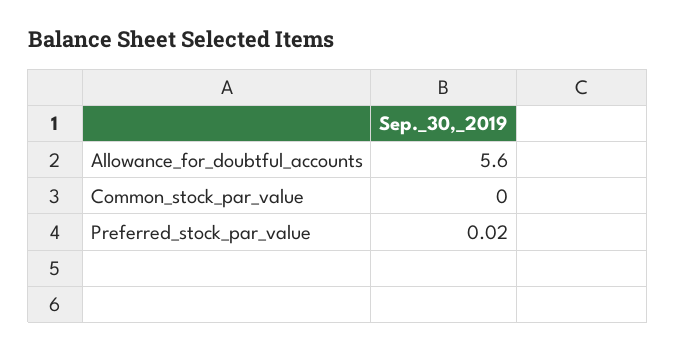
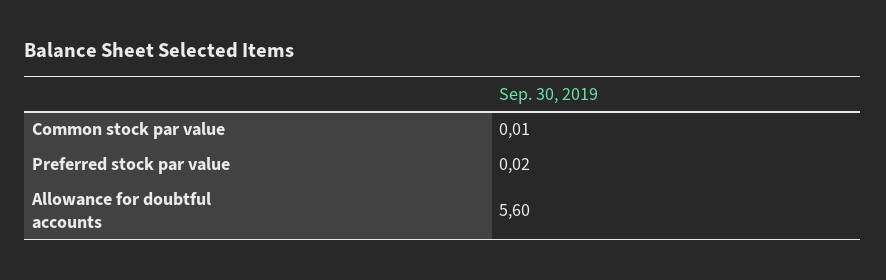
Common_stock_par_value: 0 -> 0.01

